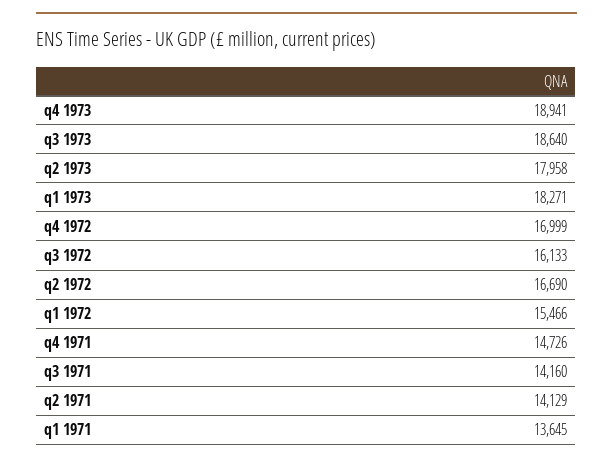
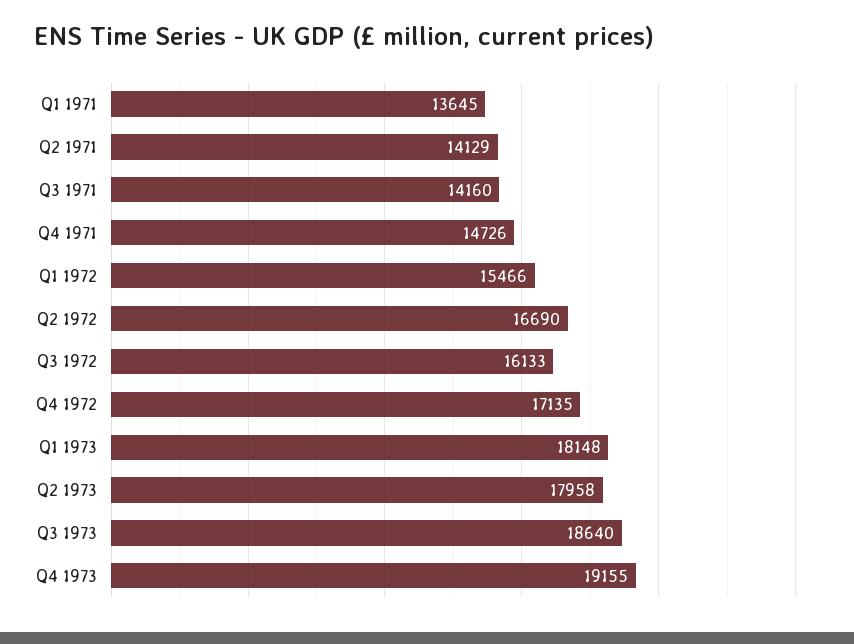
q4 1973: 18941 -> 19155
q1 1973: 18271 -> 18148
q4 1972: 16999 -> 17135

